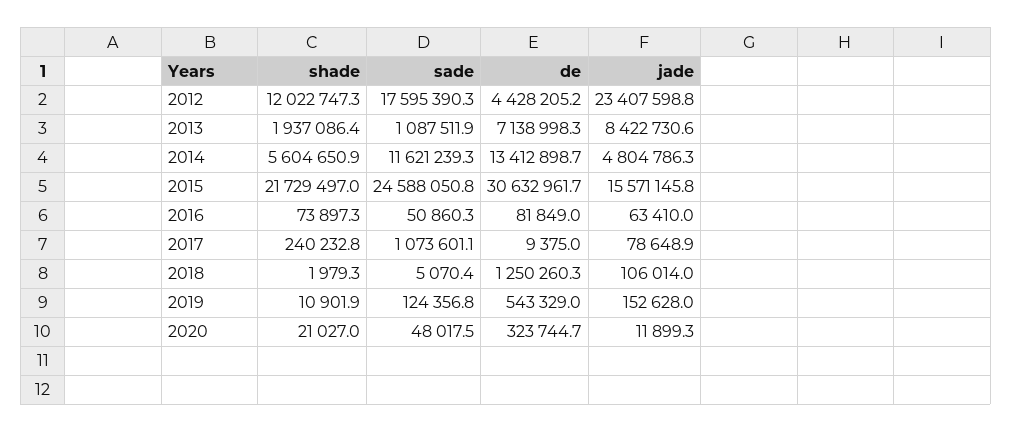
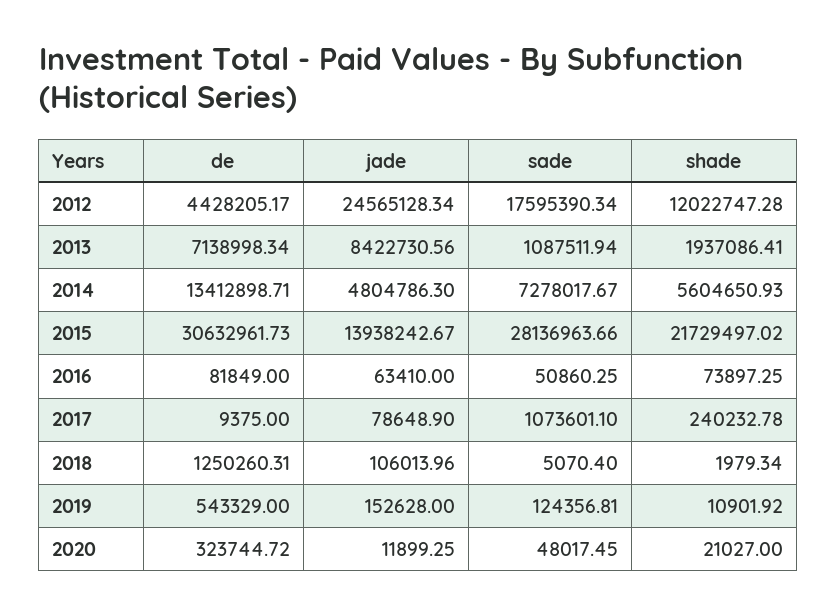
jade, 2012: 23407598.8 -> 24565128.34
sade, 2014: 11621239.3 -> 7278017.67
sade, 2015: 24588050.8 -> 28136963.66
jade, 2015: 15571145.8 -> 13938242.67

